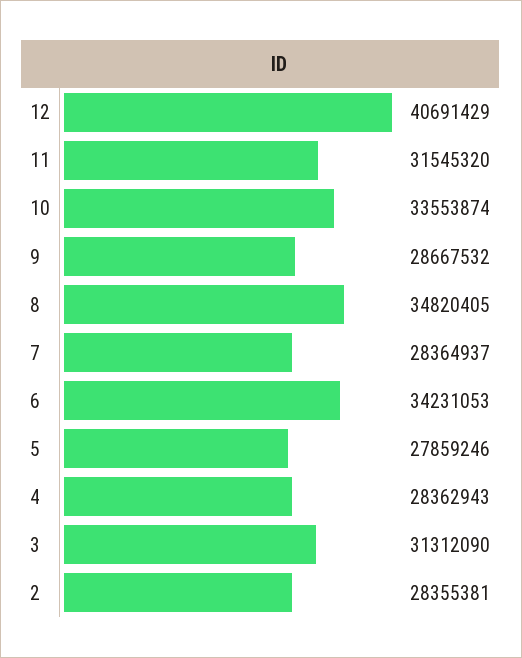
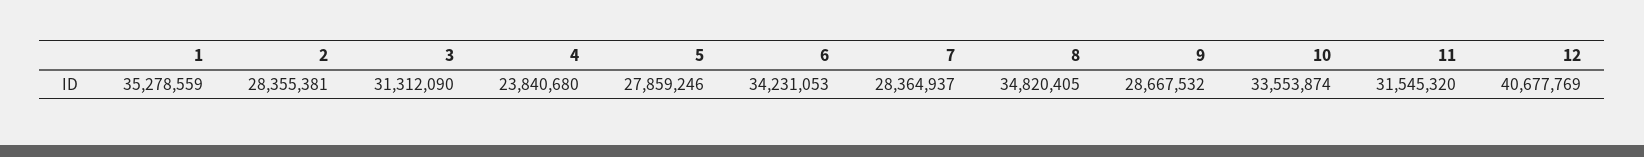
12: 40691429 -> 40677769
4: 28362943 -> 23840680
1: none -> 35278559

